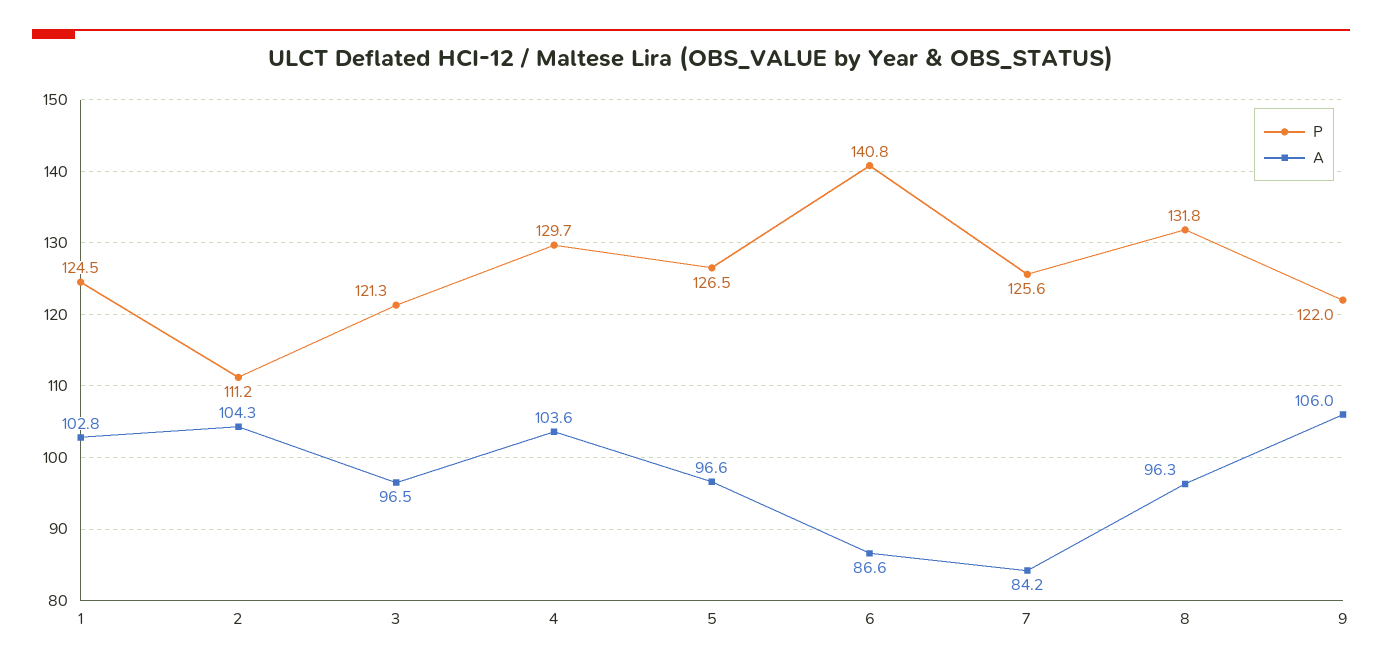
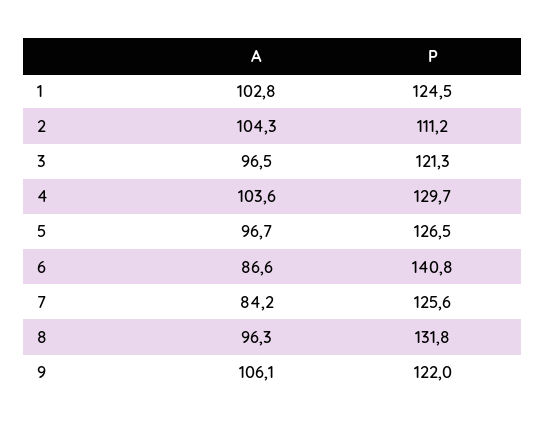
A, 5: 96.6 -> 96.7
A, 9: 106 -> 106.1

